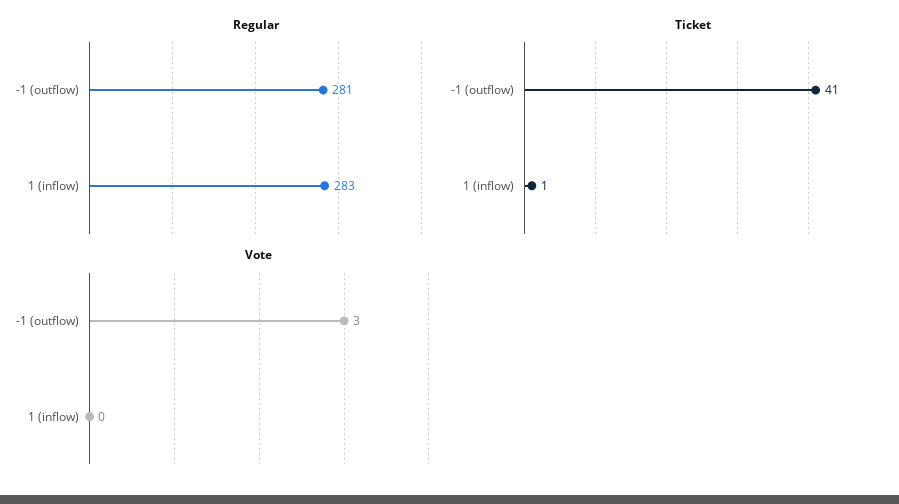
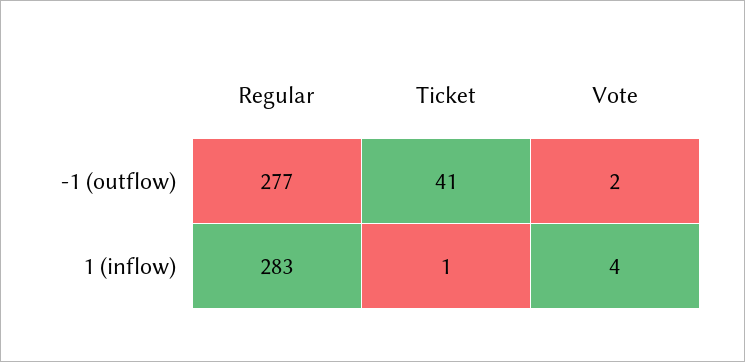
Regular, -1 (outflow): 281 -> 277
Vote, -1 (outflow): 3 -> 2
Vote, 1 (inflow): 0 -> 4

